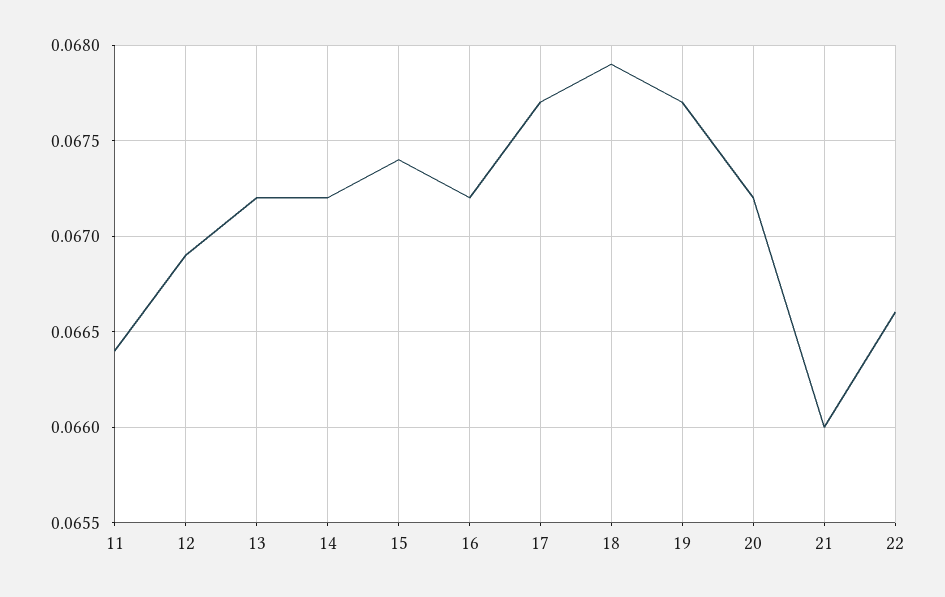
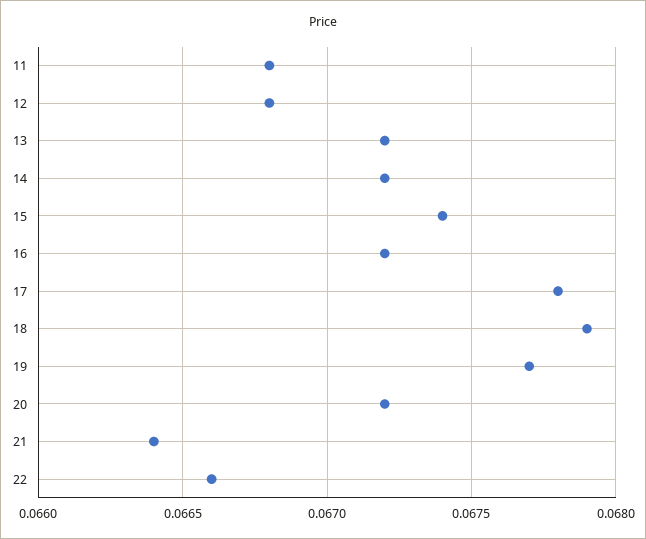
11: 0.0664 -> 0.0668
12: 0.0669 -> 0.0668
17: 0.0677 -> 0.0678
21: 0.066 -> 0.0664

